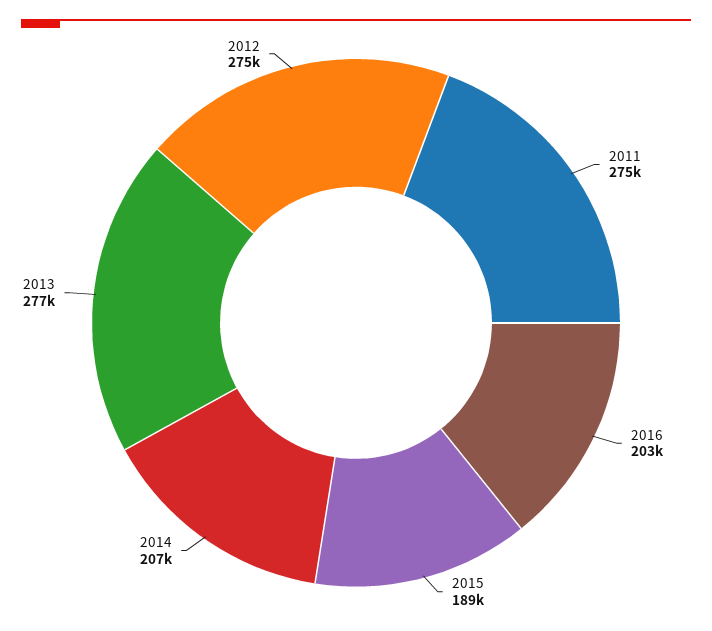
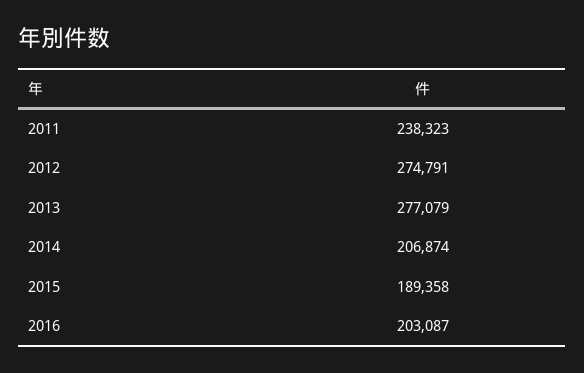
2011: 275000 -> 238323

